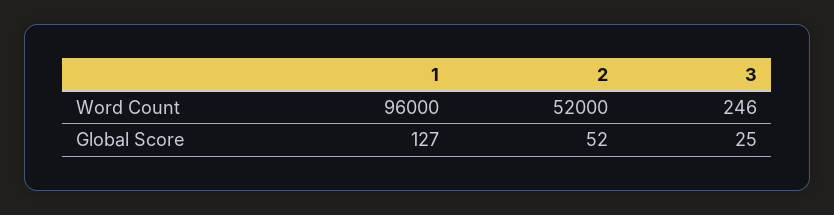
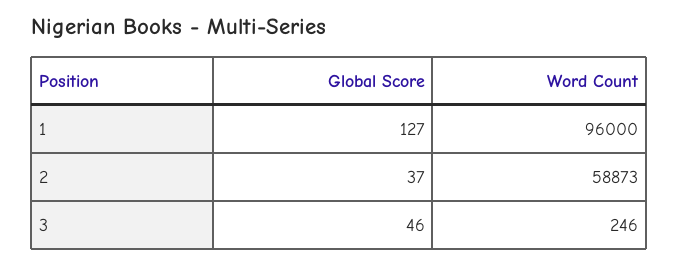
2, Word Count: 52000 -> 58873
2, Global Score: 52 -> 37
3, Global Score: 25 -> 46

